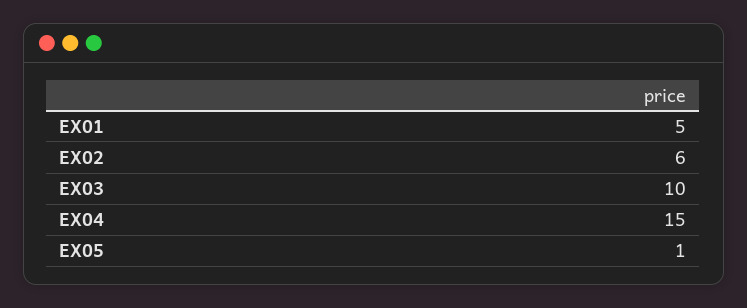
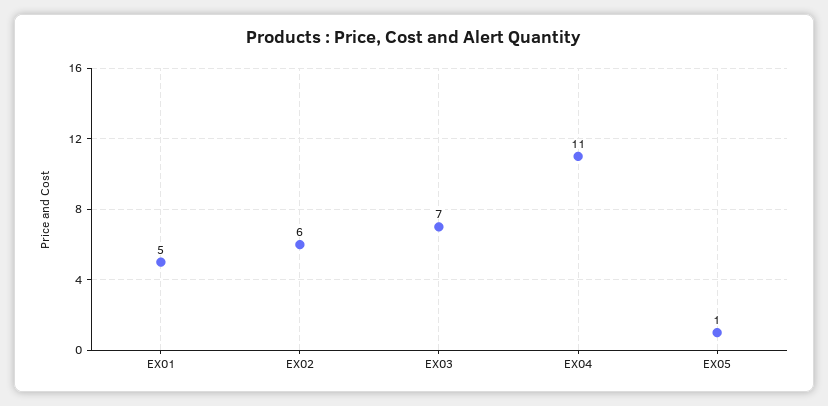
EX03: 10 -> 7
EX04: 15 -> 11

